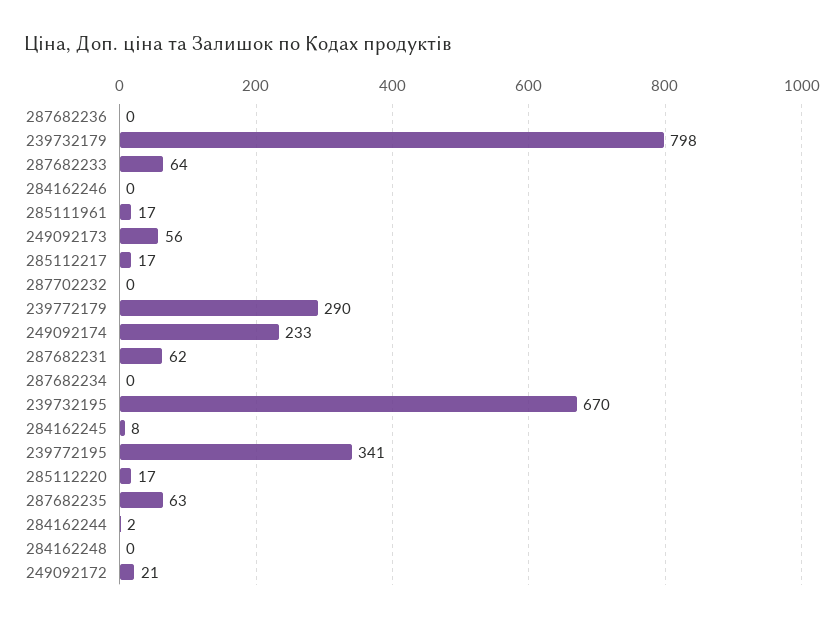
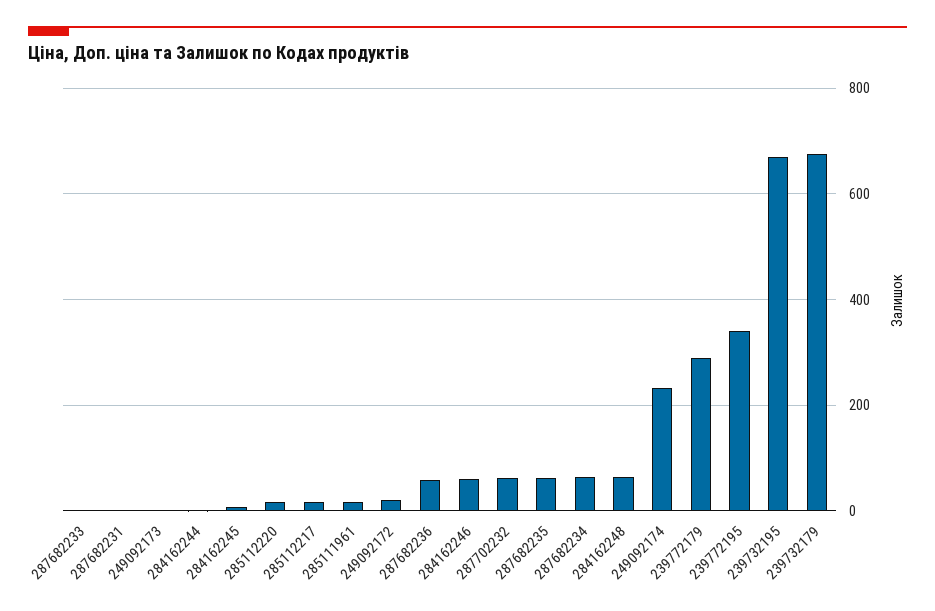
287682236: 0 -> 60
239732179: 798 -> 680
287682233: 64 -> 0
284162246: 0 -> 60
249092173: 56 -> 0
287702232: 0 -> 60
287682231: 62 -> 0
287682234: 0 -> 60
284162248: 0 -> 60

